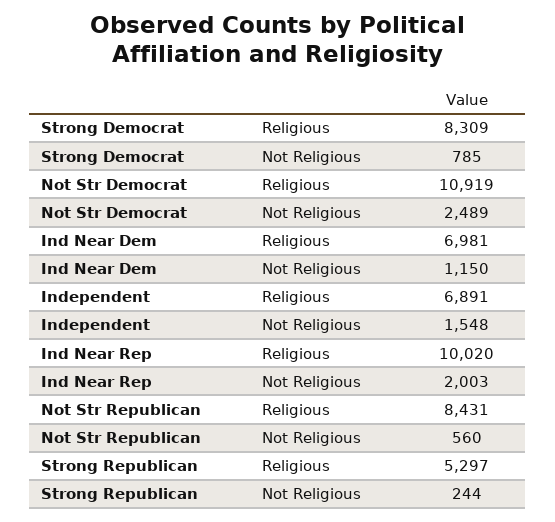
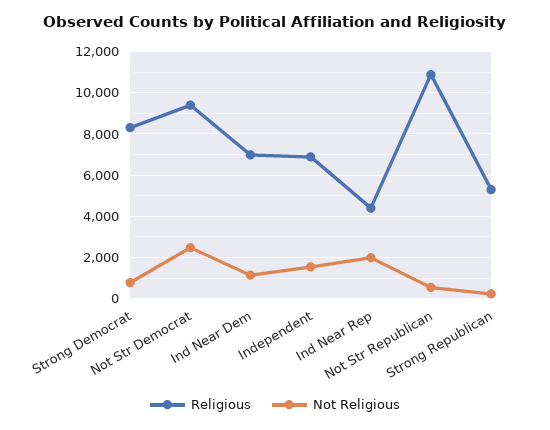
Religious, Not Str Democrat: 10919 -> 9500
Religious, Ind Near Rep: 10020 -> 4500
Religious, Not Str Republican: 8431 -> 11000

